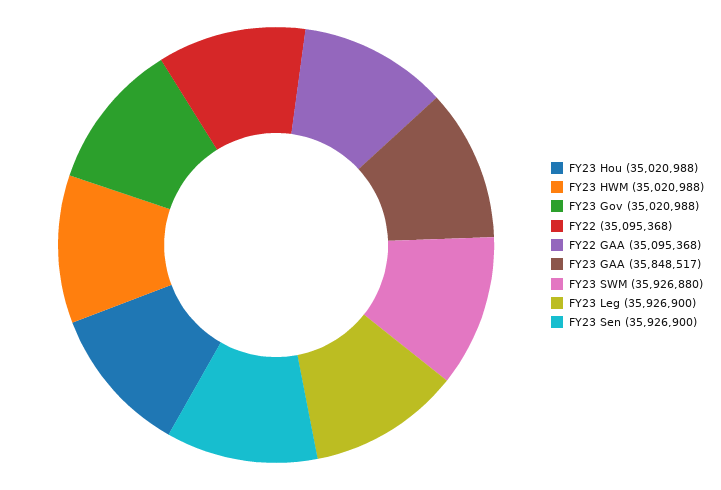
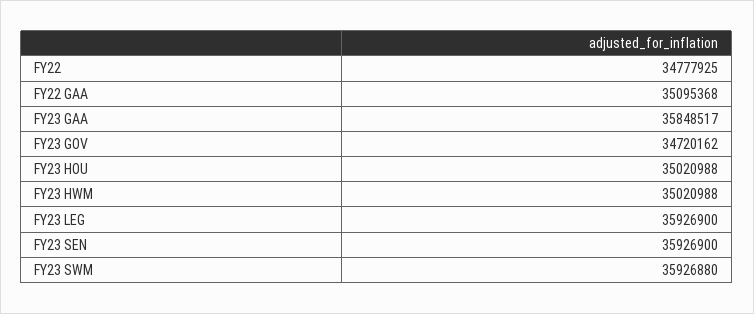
FY23 Gov: 35020988 -> 34720162
FY22: 35095368 -> 34777925

